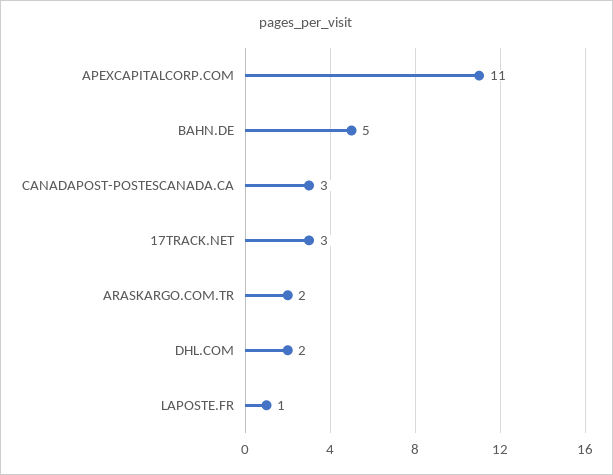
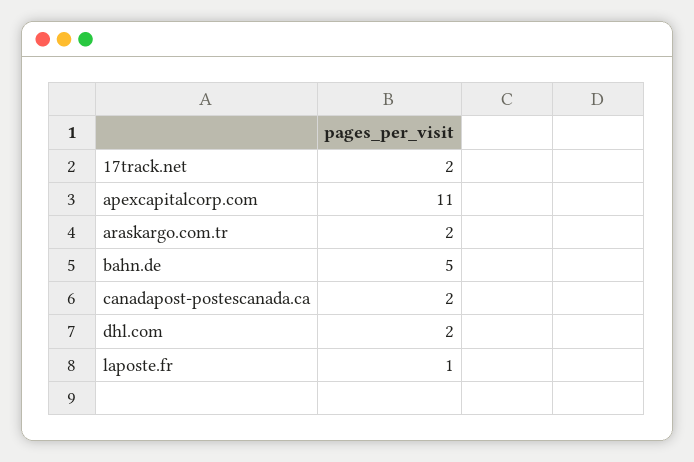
CANADAPOST-POSTESCANADA.CA: 3 -> 2
17TRACK.NET: 3 -> 2

